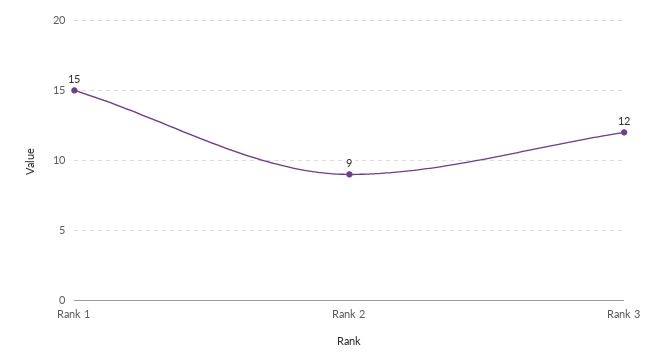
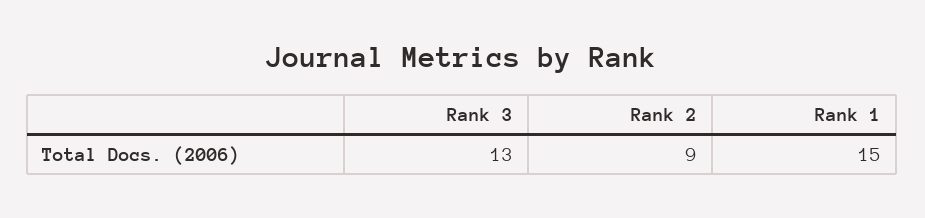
Rank 3: 12 -> 13

